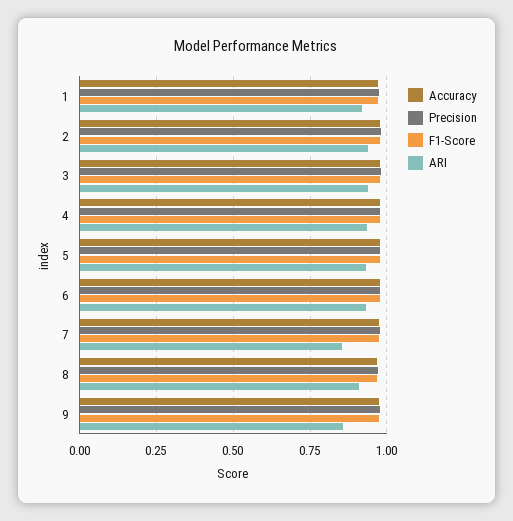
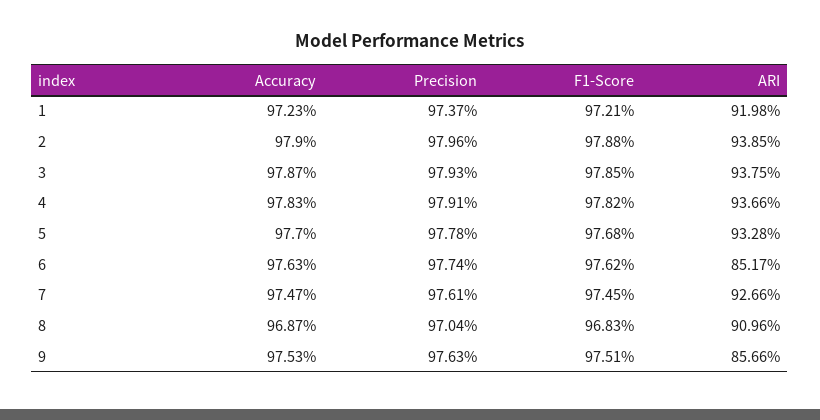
ARI, 6: 0.925 -> 0.8517
ARI, 7: 0.85 -> 0.9266

